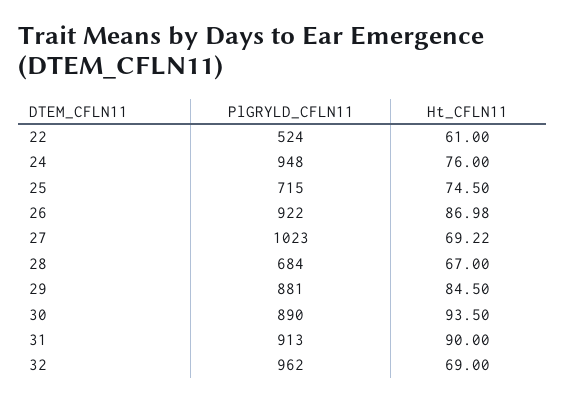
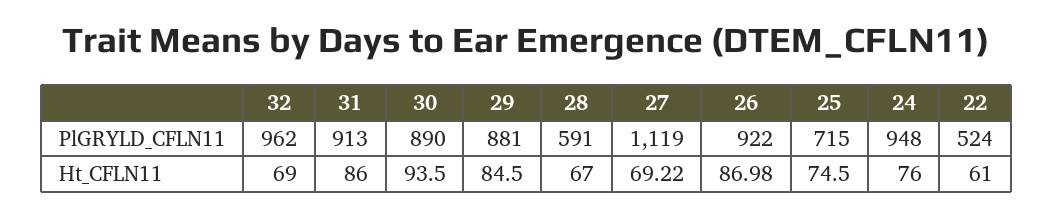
PlGRYLD_CFLN11, 27: 1023 -> 1119
PlGRYLD_CFLN11, 28: 684 -> 591
Ht_CFLN11, 31: 90 -> 86

